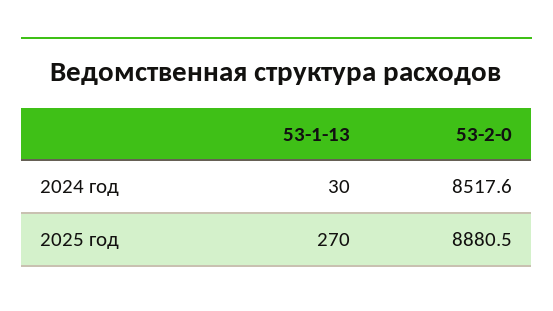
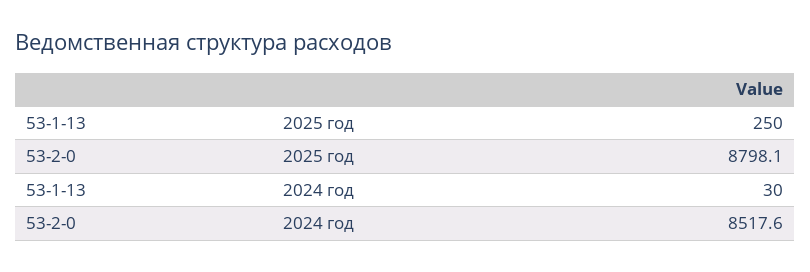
53-1-13, 2025 год: 270 -> 250
53-2-0, 2025 год: 8880.5 -> 8798.1

